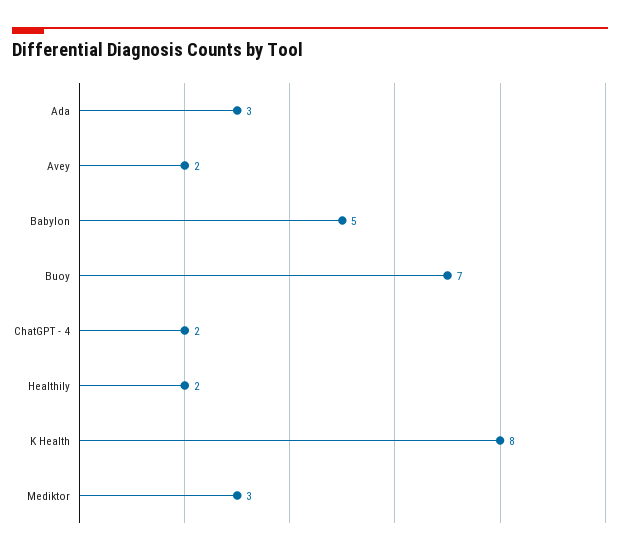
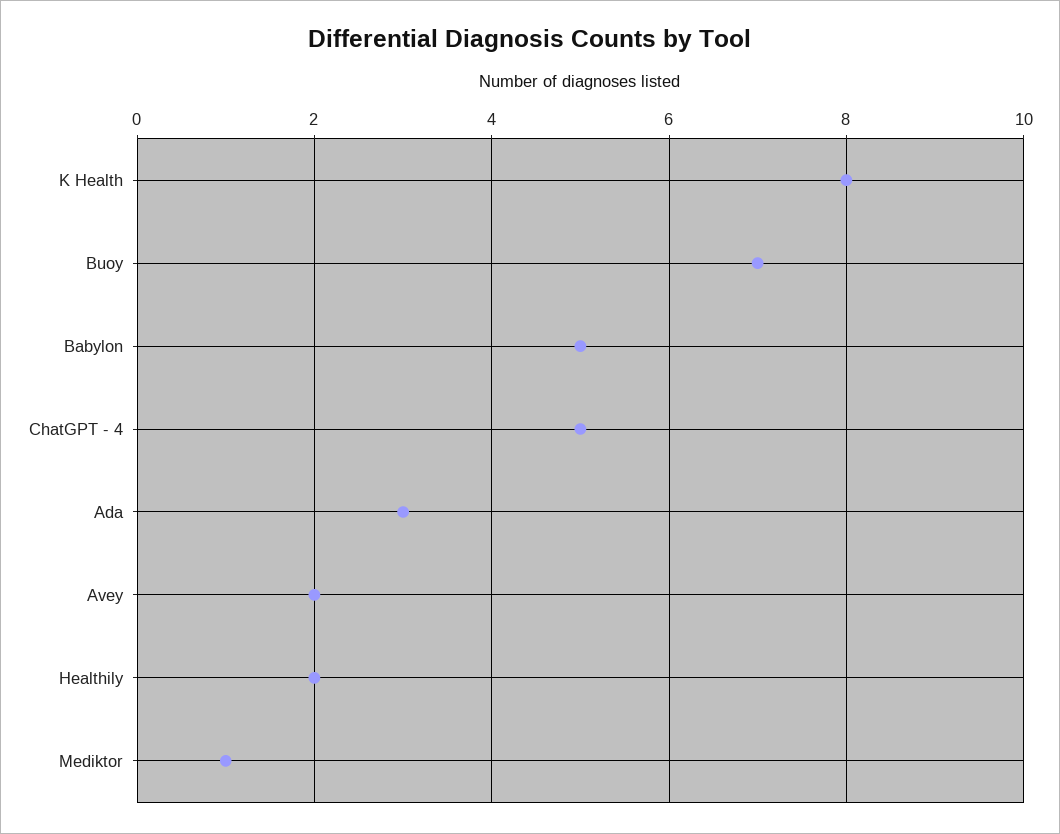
ChatGPT - 4: 2 -> 5
Mediktor: 3 -> 1

